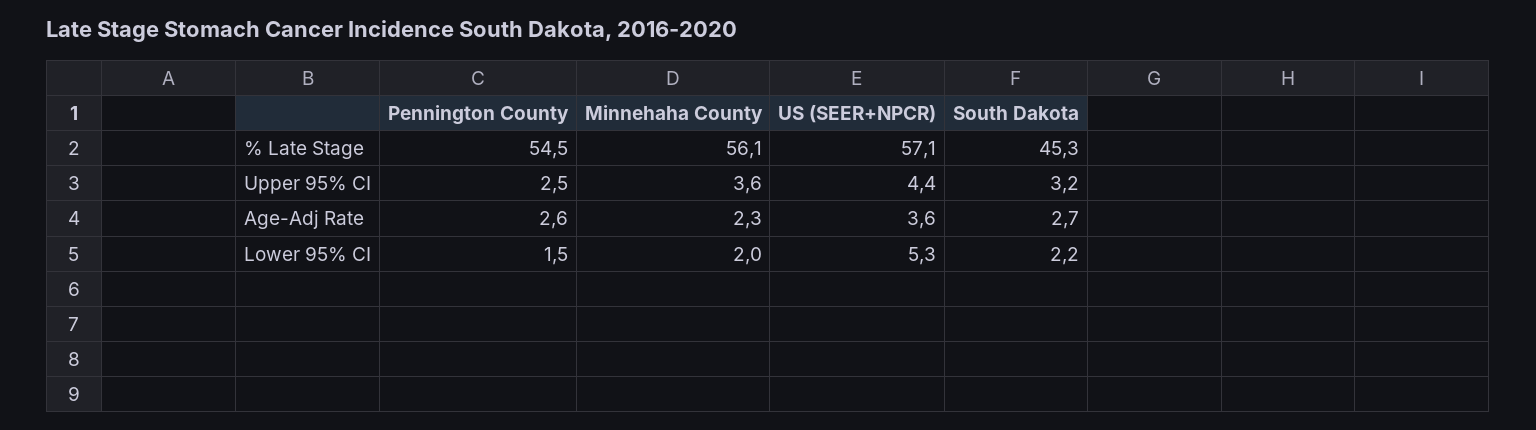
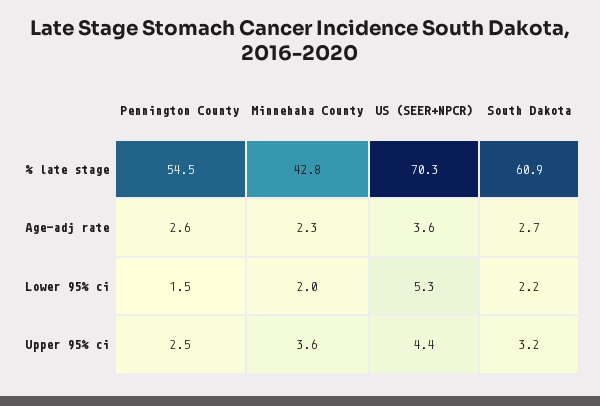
Minnehaha County, % Late Stage: 56.1 -> 42.8
US (SEER+NPCR), % Late Stage: 57.1 -> 70.3
South Dakota, % Late Stage: 45.3 -> 60.9

